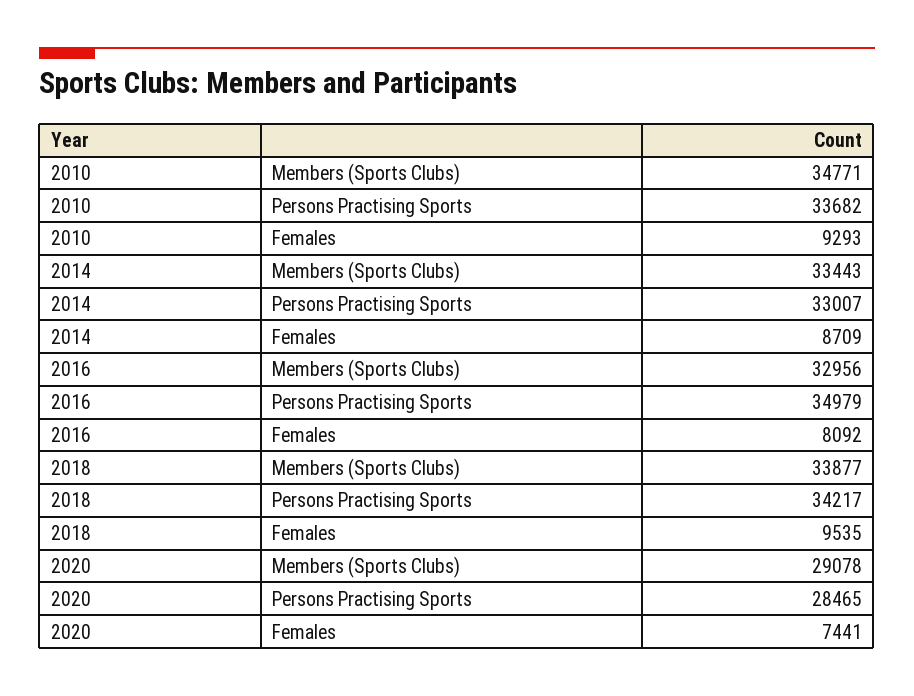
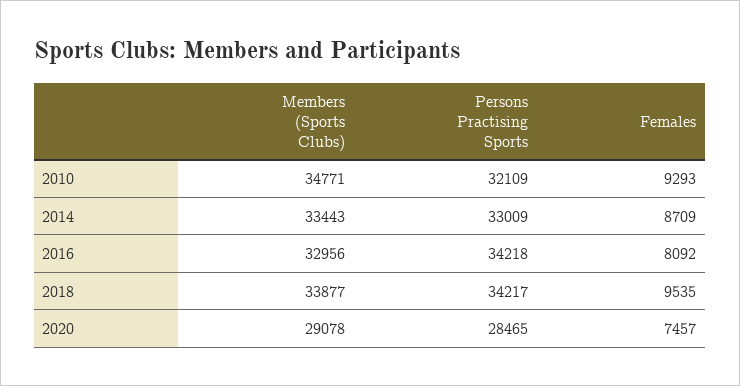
2010, Persons Practising Sports: 33682 -> 32109
2014, Persons Practising Sports: 33007 -> 33009
2016, Persons Practising Sports: 34979 -> 34218
2020, Females: 7441 -> 7457

